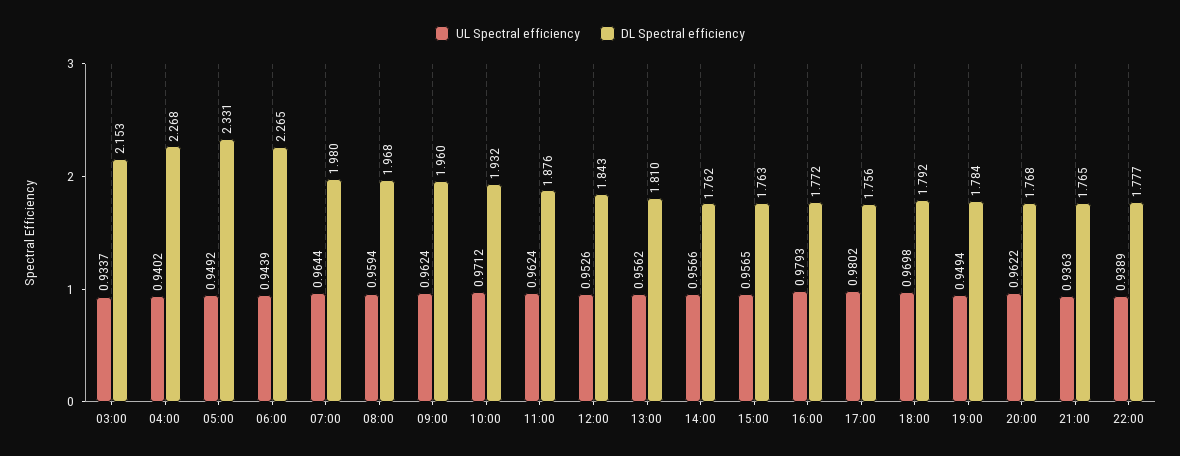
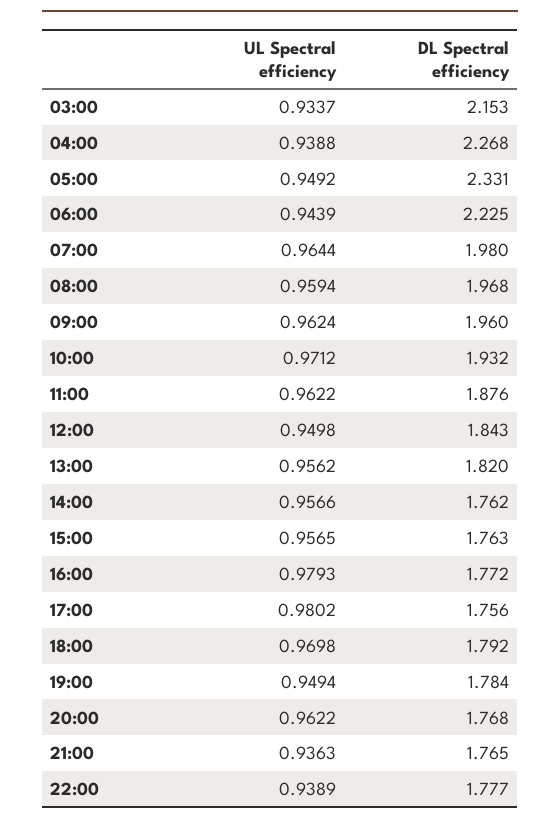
UL Spectral efficiency, 04:00: 0.9402 -> 0.9388
DL Spectral efficiency, 06:00: 2.265 -> 2.225
UL Spectral efficiency, 11:00: 0.9624 -> 0.9622
UL Spectral efficiency, 12:00: 0.9526 -> 0.9498
DL Spectral efficiency, 13:00: 1.81 -> 1.82

